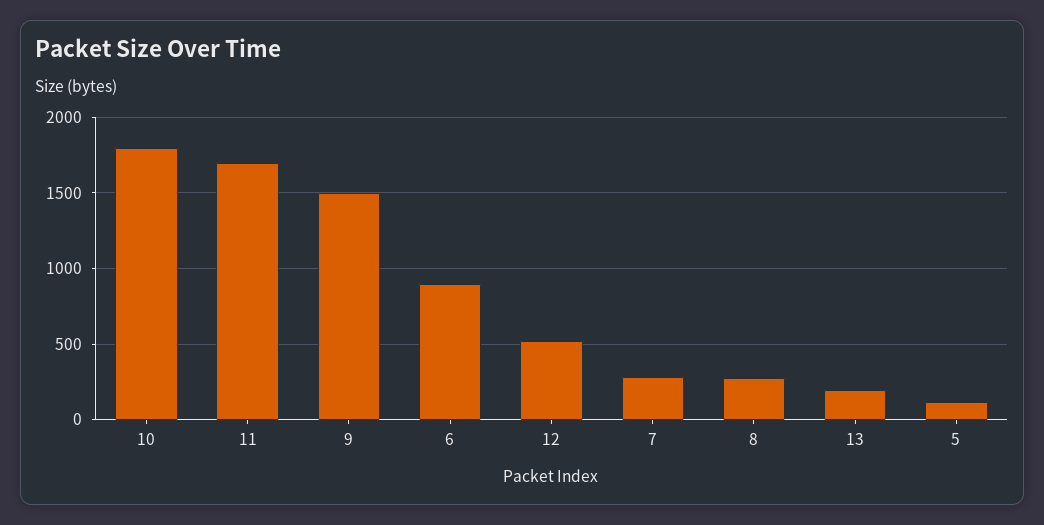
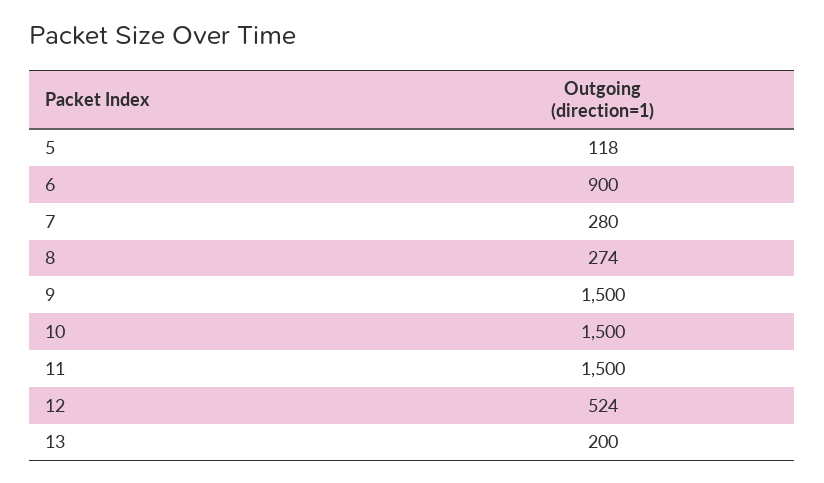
10: 1800 -> 1500
11: 1700 -> 1500

